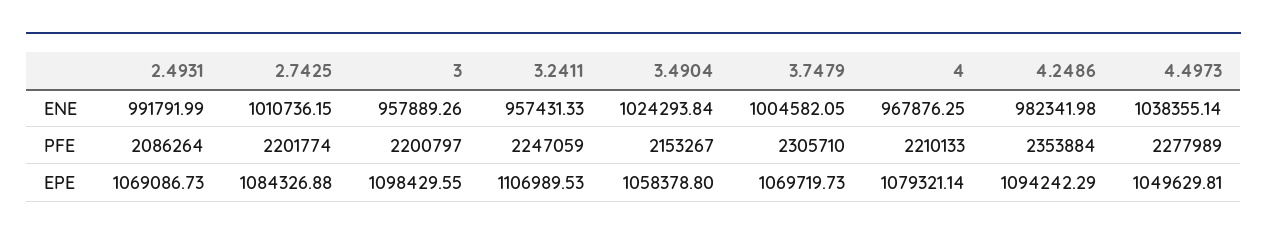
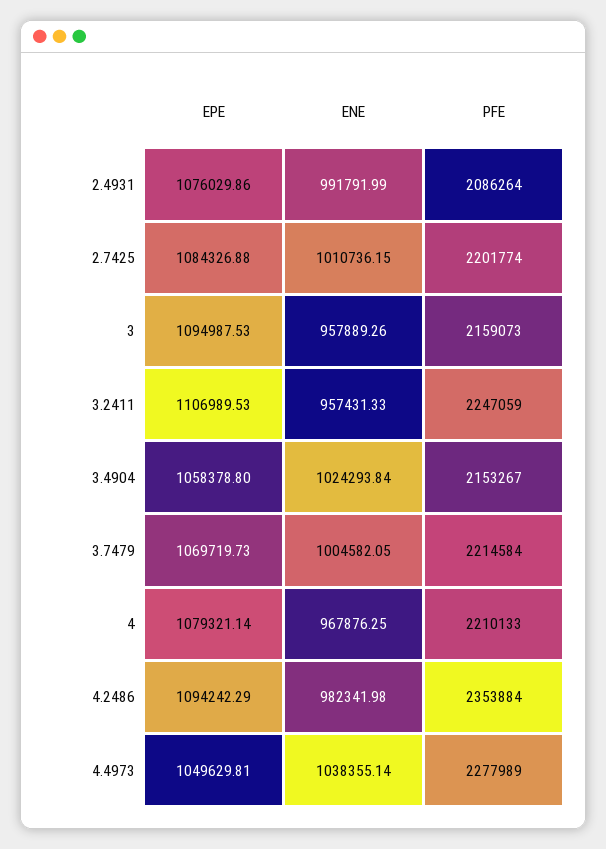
3, PFE: 2200797 -> 2159073
3.7479, PFE: 2305710 -> 2214584
2.4931, EPE: 1069086.73 -> 1076029.86
3, EPE: 1098429.55 -> 1094987.53

